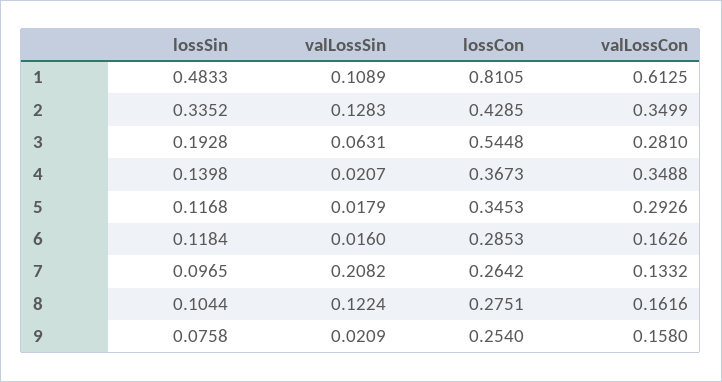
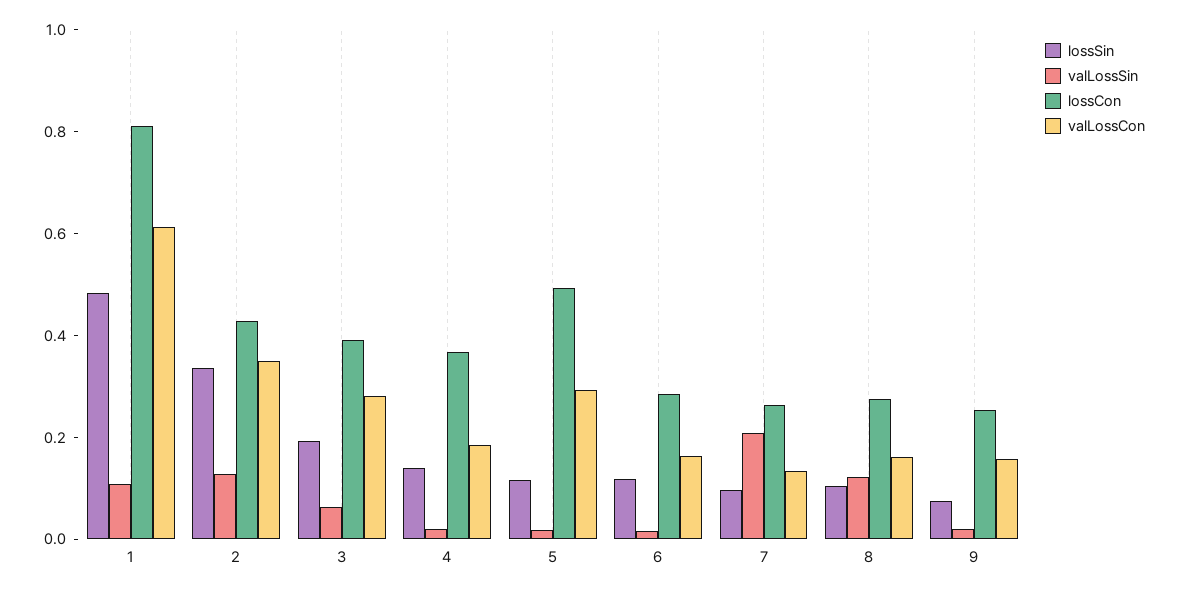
lossCon, 3: 0.5448 -> 0.4
valLossCon, 4: 0.3488 -> 0.2
lossCon, 5: 0.3453 -> 0.5

